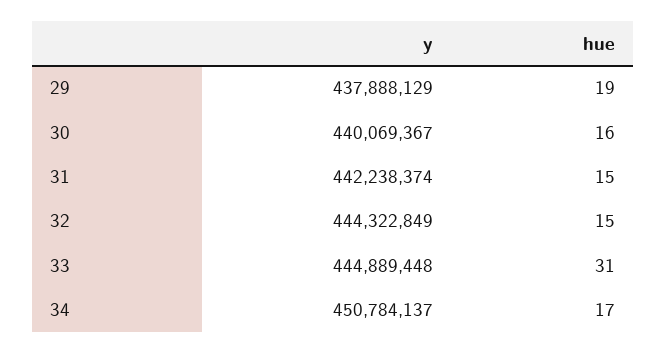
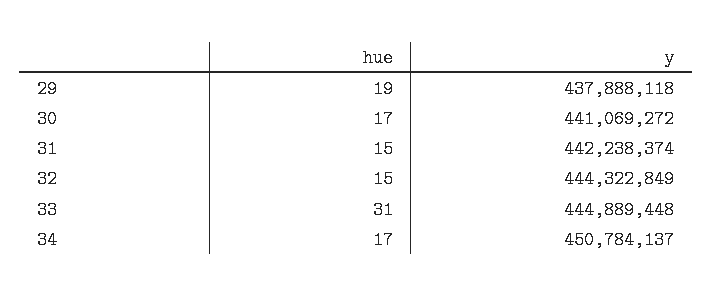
y, 29: 437888129 -> 437888118
y, 30: 440069367 -> 441069272
hue, 30: 16 -> 17

